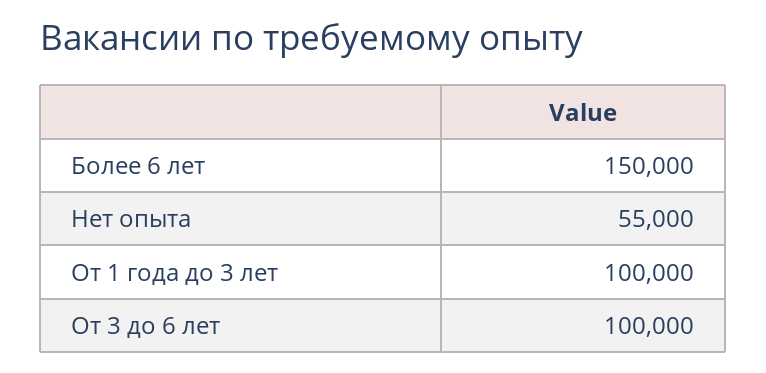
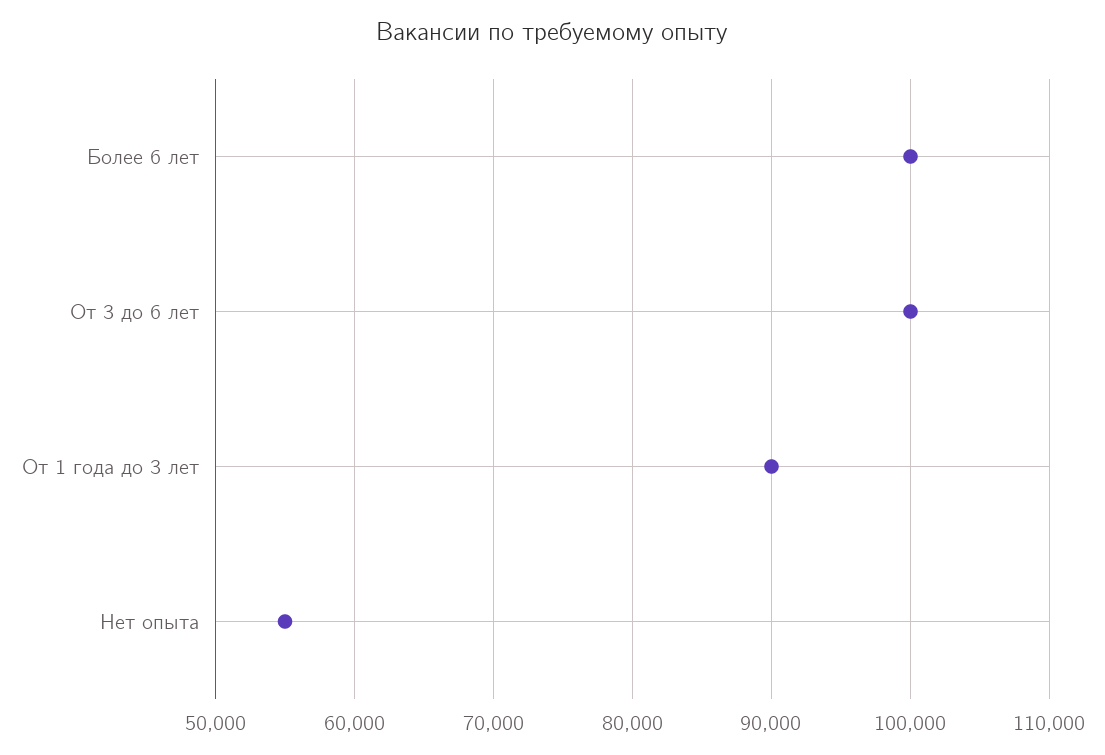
Более 6 лет: 150000 -> 100000
От 1 года до 3 лет: 100000 -> 90000

